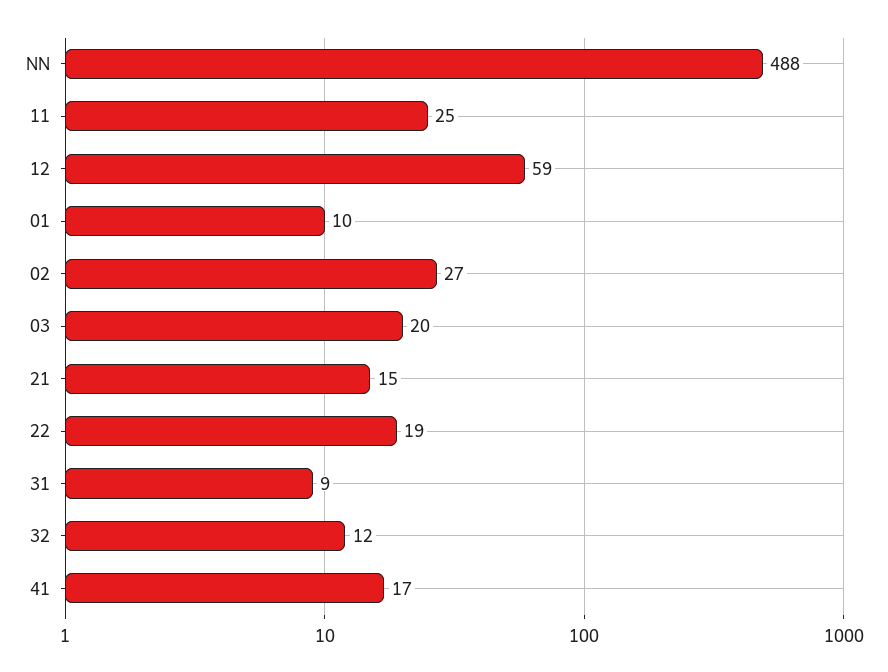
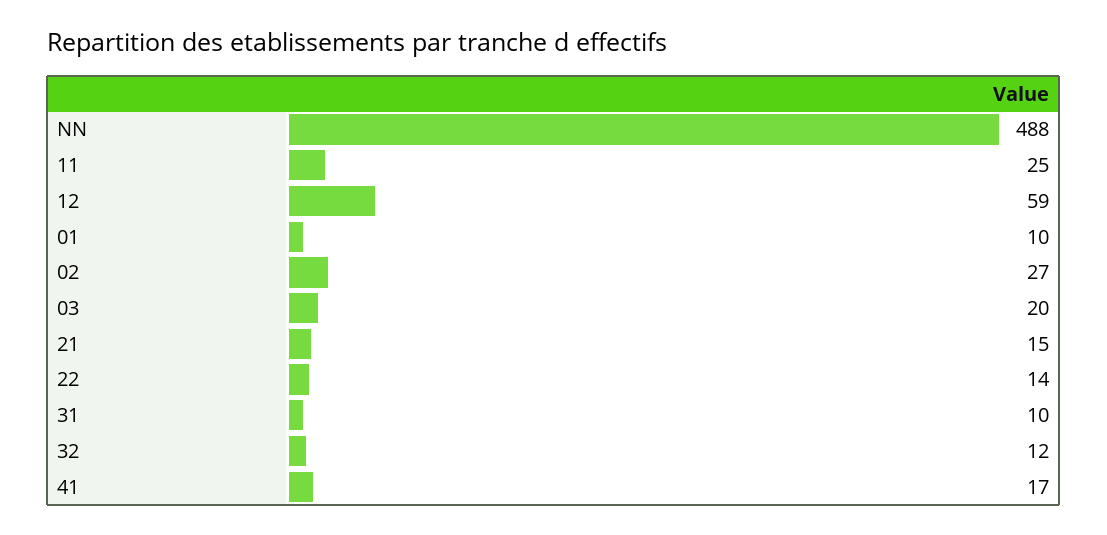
22: 19 -> 14
31: 9 -> 10

